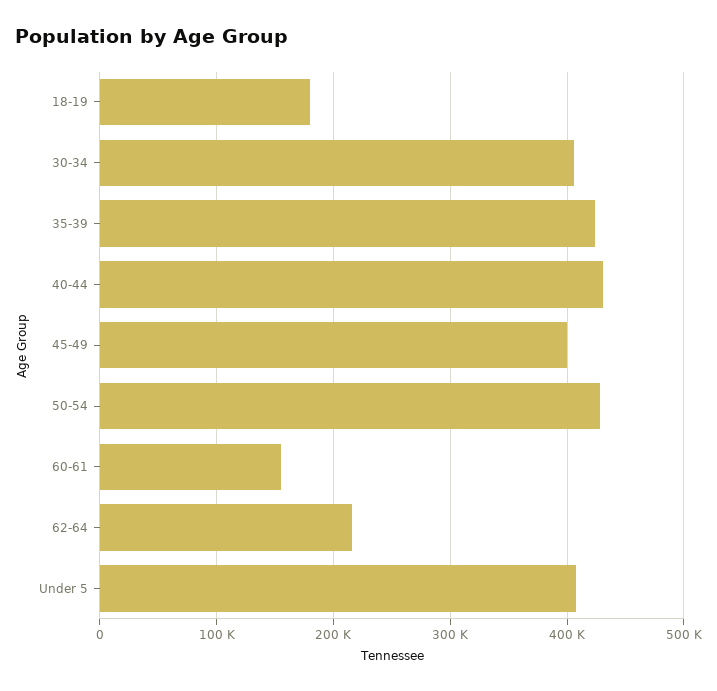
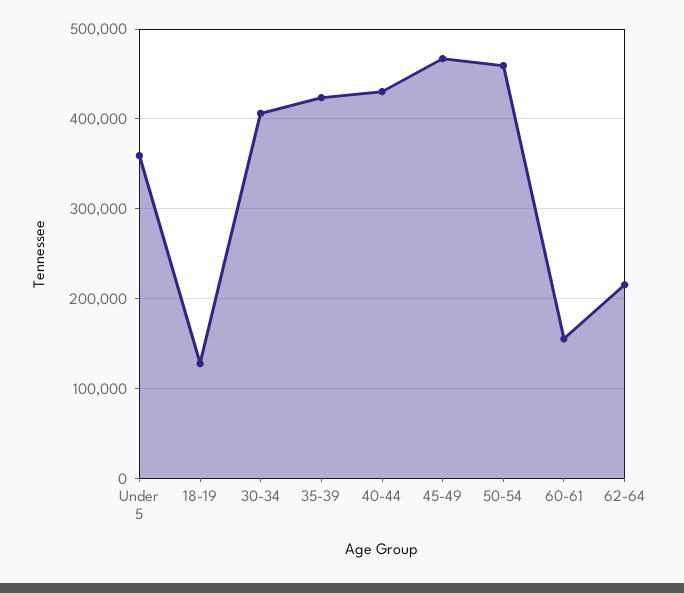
18-19: 180000 -> 130000
45-49: 400000 -> 470000
50-54: 430000 -> 460000
Under 5: 410000 -> 360000

